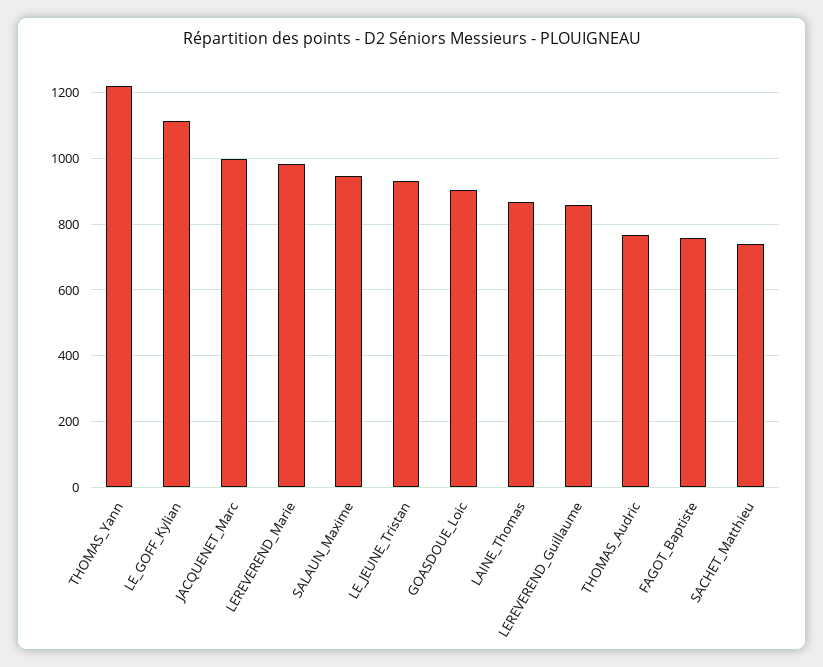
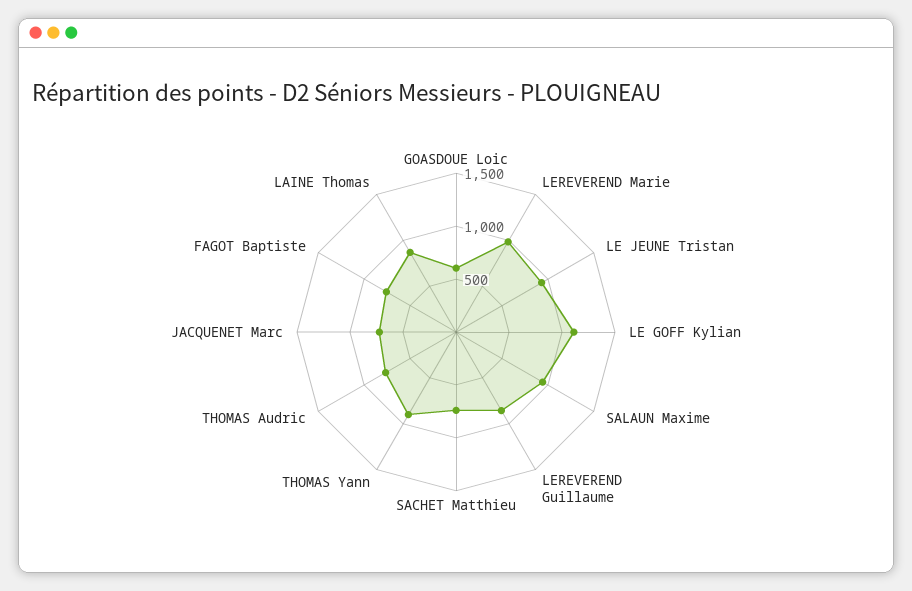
THOMAS_Yann: 1220 -> 900
JACQUENET_Marc: 1000 -> 700
GOASDOUE_Loic: 900 -> 600

